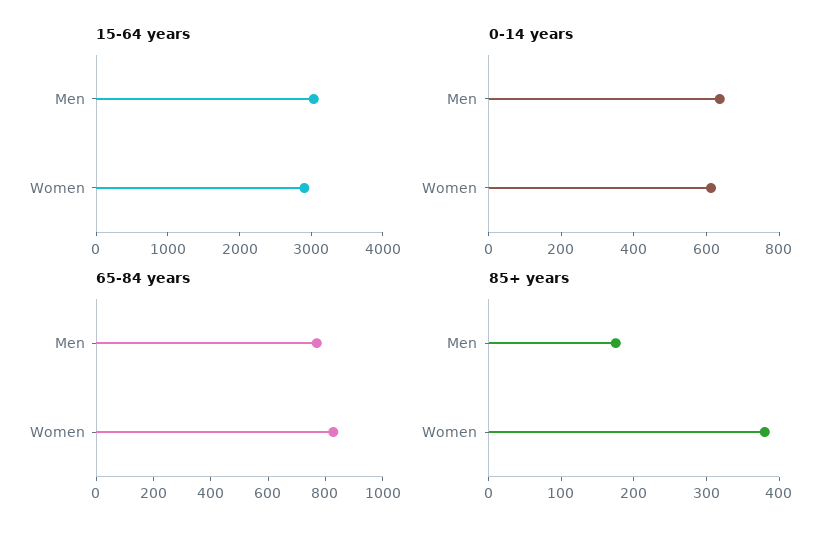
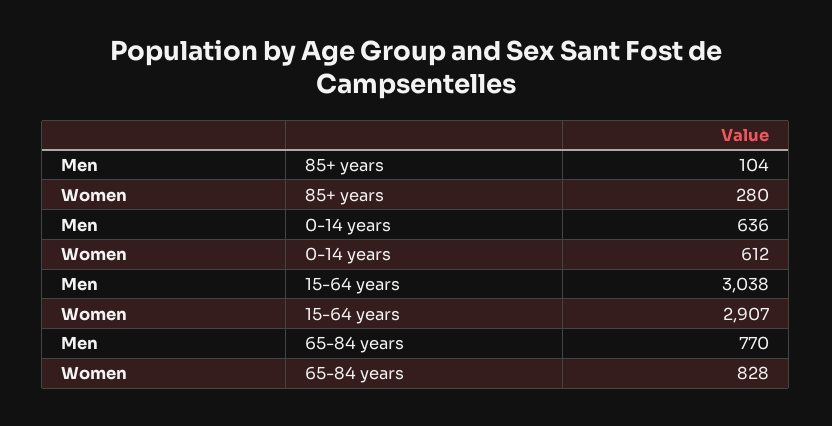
85+ years, Men: 180 -> 104
85+ years, Women: 380 -> 280

